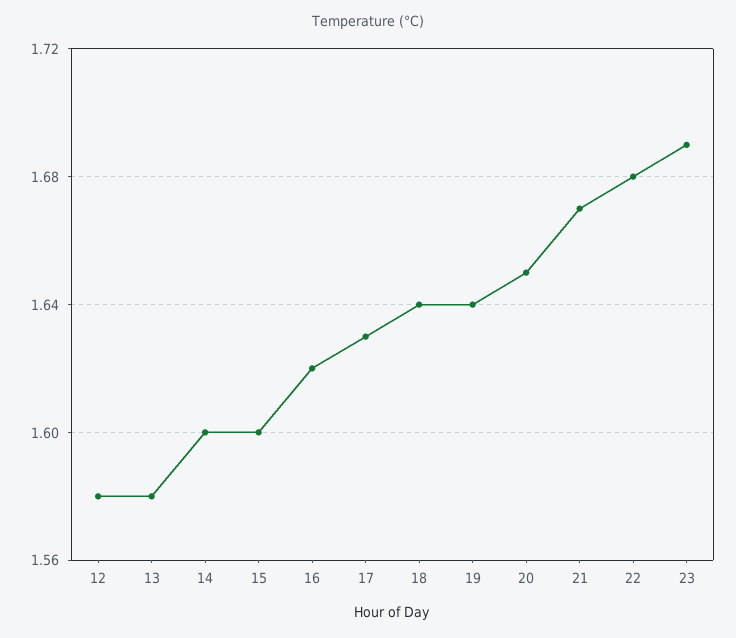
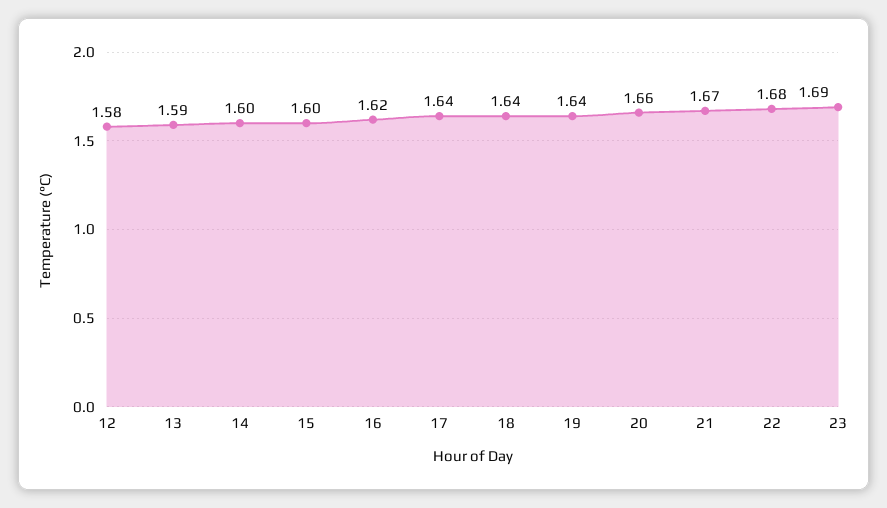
13: 1.58 -> 1.59
17: 1.63 -> 1.64
20: 1.65 -> 1.66

